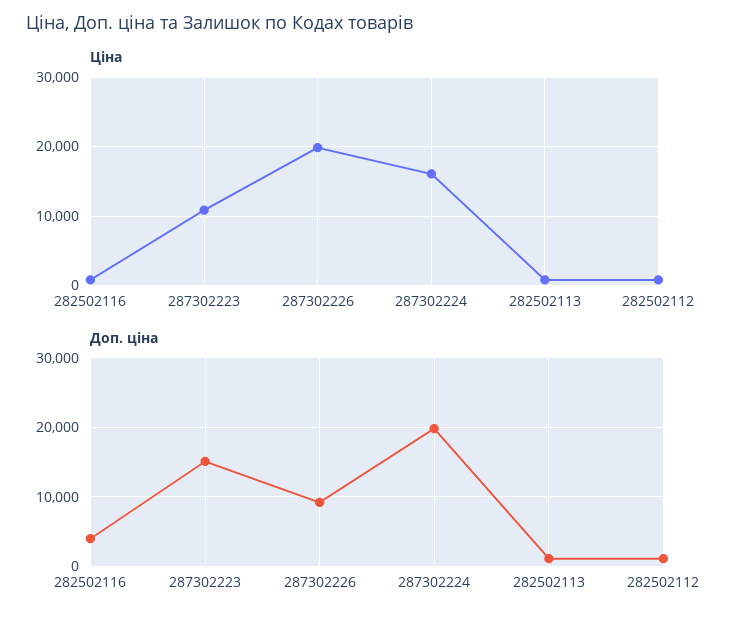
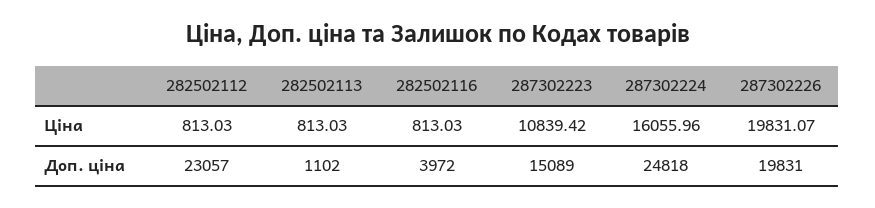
Доп. ціна, 287302226: 9000 -> 19831
Доп. ціна, 287302224: 20000 -> 24818
Доп. ціна, 282502112: 1000 -> 23057

